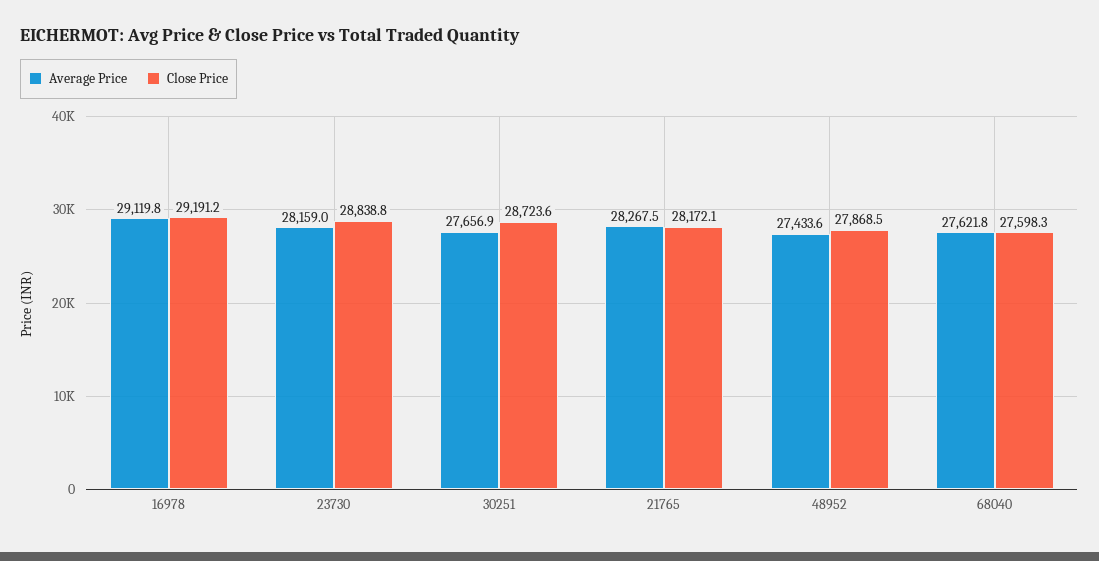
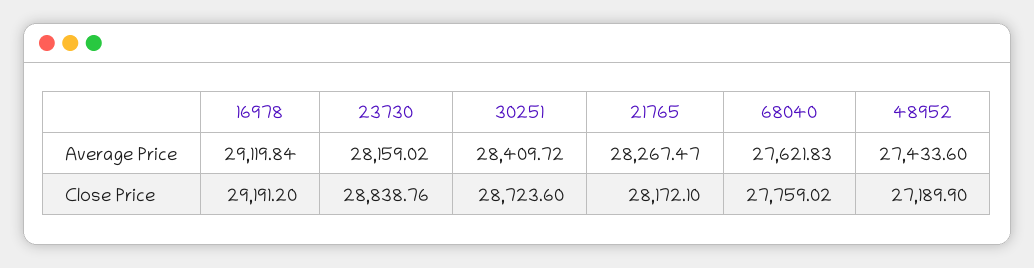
Average Price, 30251: 27656.9 -> 28409.72
Close Price, 48952: 27868.5 -> 27189.9
Close Price, 68040: 27598.3 -> 27759.02

